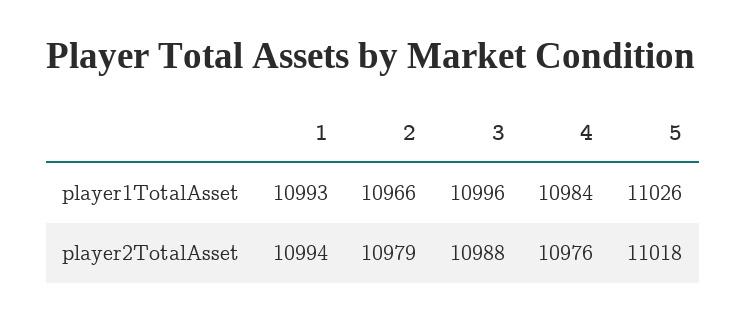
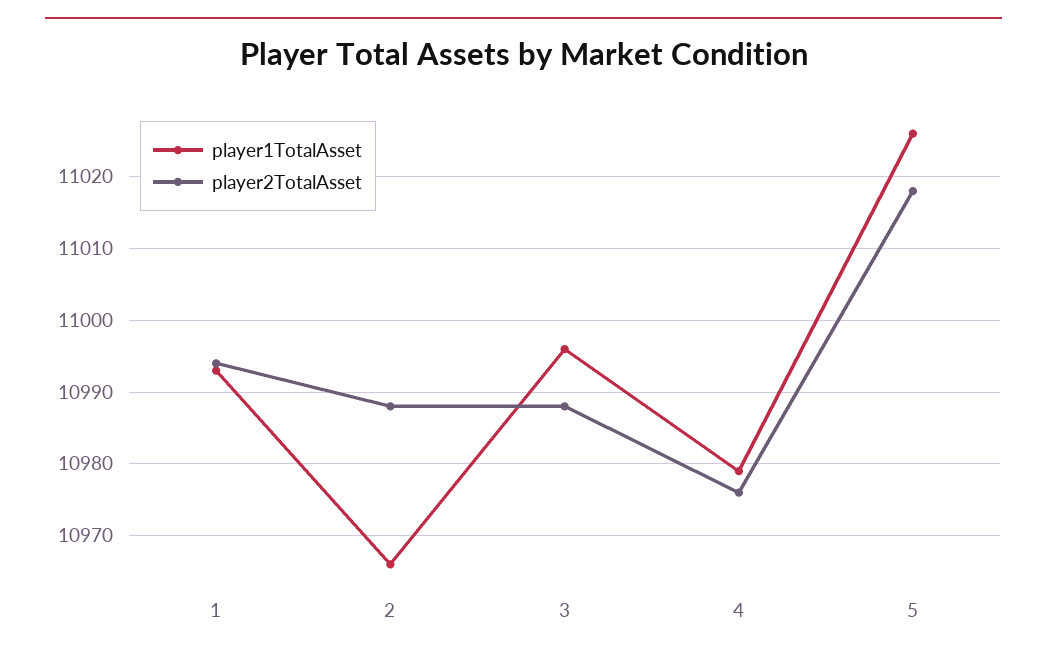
player1TotalAsset, 4: 10984 -> 10979
player2TotalAsset, 2: 10979 -> 10988

